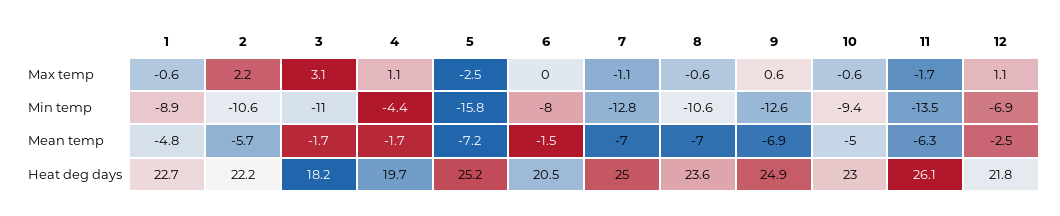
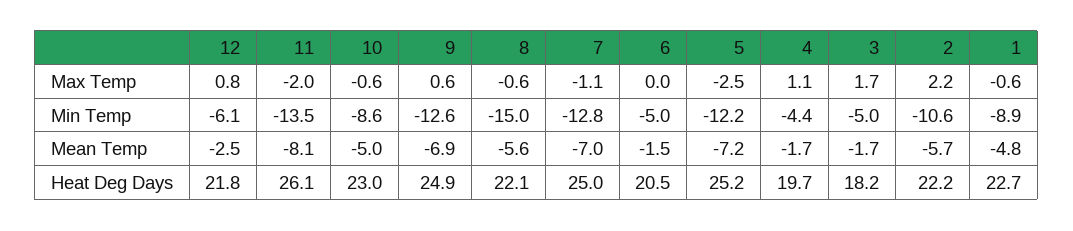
3, Max temp: 3.1 -> 1.7
11, Max temp: -1.7 -> -2
12, Max temp: 1.1 -> 0.8
3, Min temp: -11 -> -5
5, Min temp: -15.8 -> -12.2
6, Min temp: -8 -> -5
8, Min temp: -10.6 -> -15
10, Min temp: -9.4 -> -8.6
12, Min temp: -6.9 -> -6.1
8, Mean temp: -7 -> -5.6
11, Mean temp: -6.3 -> -8.1
8, Heat deg days: 23.6 -> 22.1

